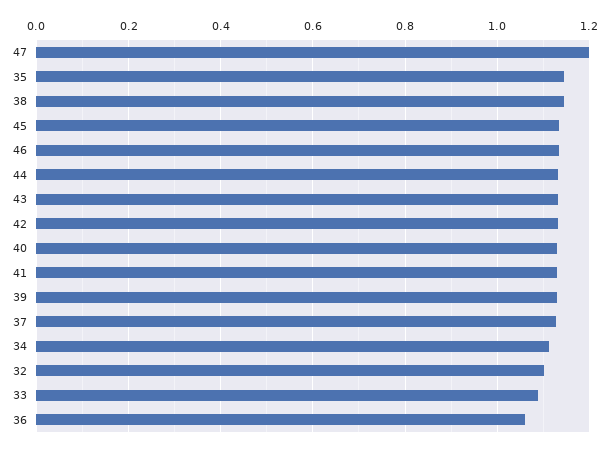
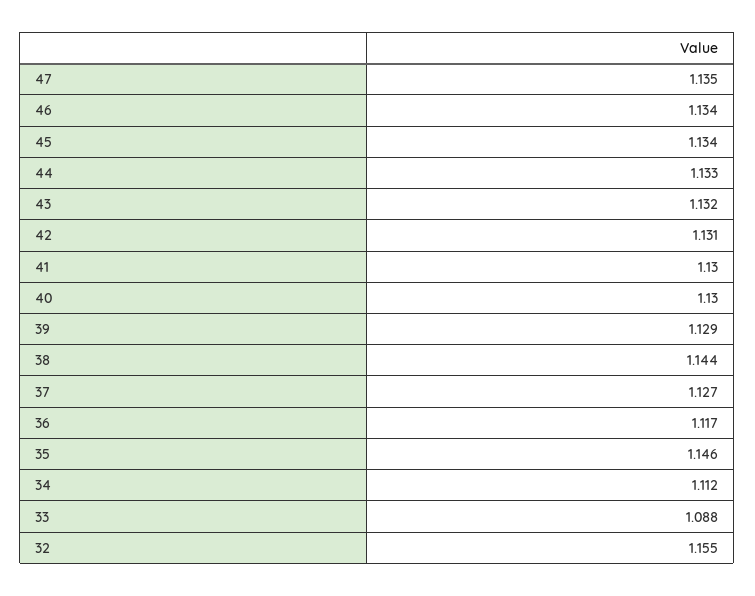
47: 1.2 -> 1.135
32: 1.1 -> 1.155
36: 1.06 -> 1.117

